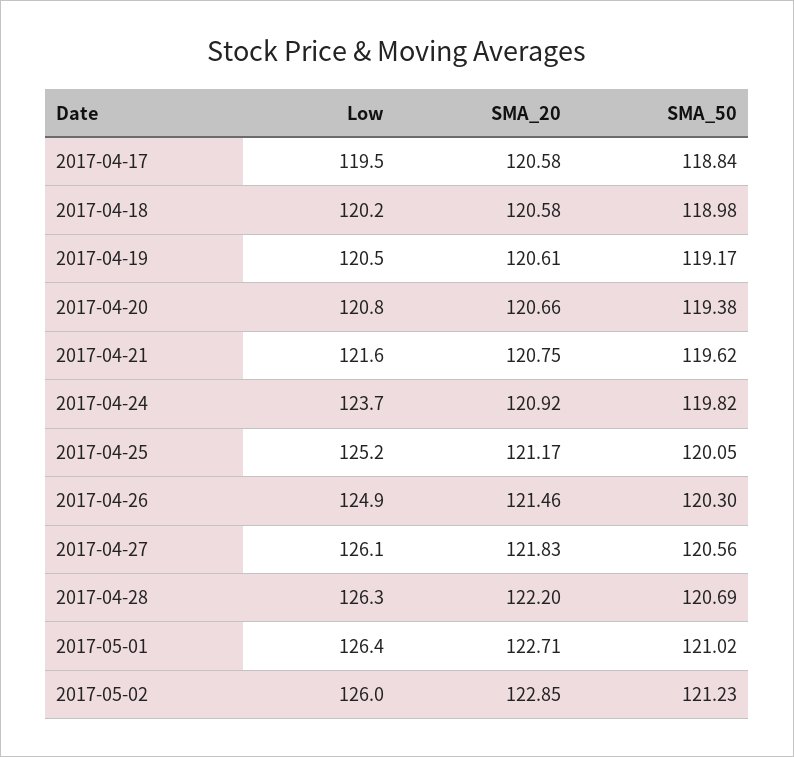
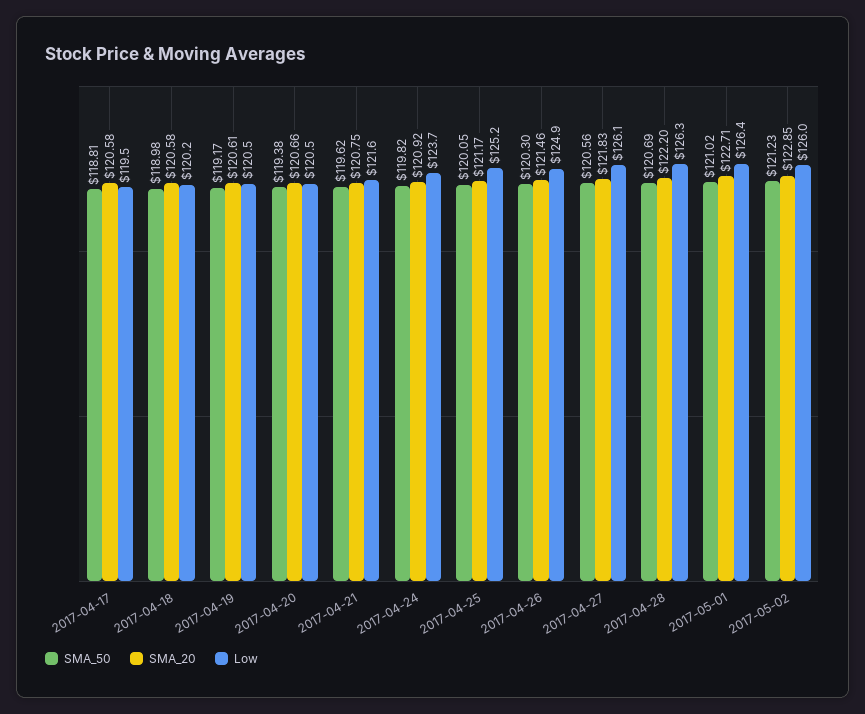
SMA_50, 2017-04-17: 118.84 -> 118.81
Low, 2017-04-20: 120.8 -> 120.5

